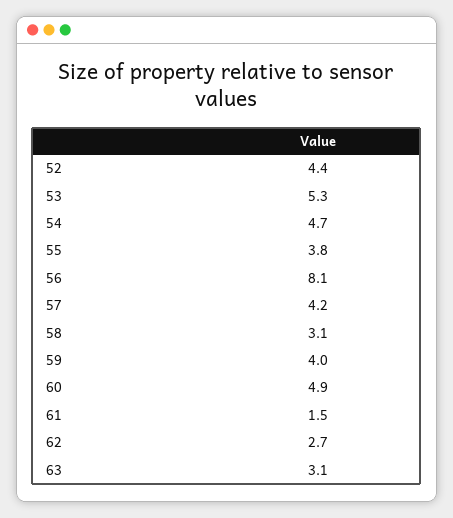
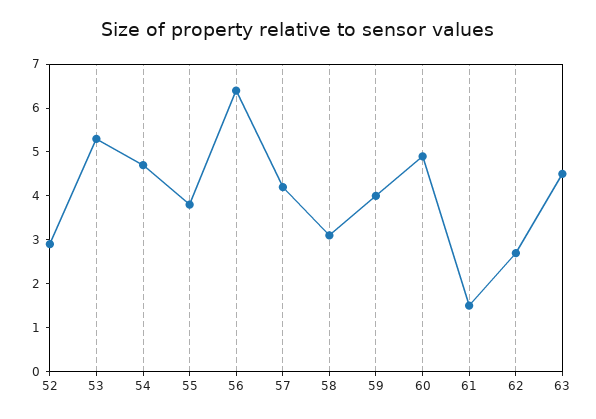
52: 4.4 -> 3
56: 8.1 -> 6.5
63: 3.1 -> 4.5

